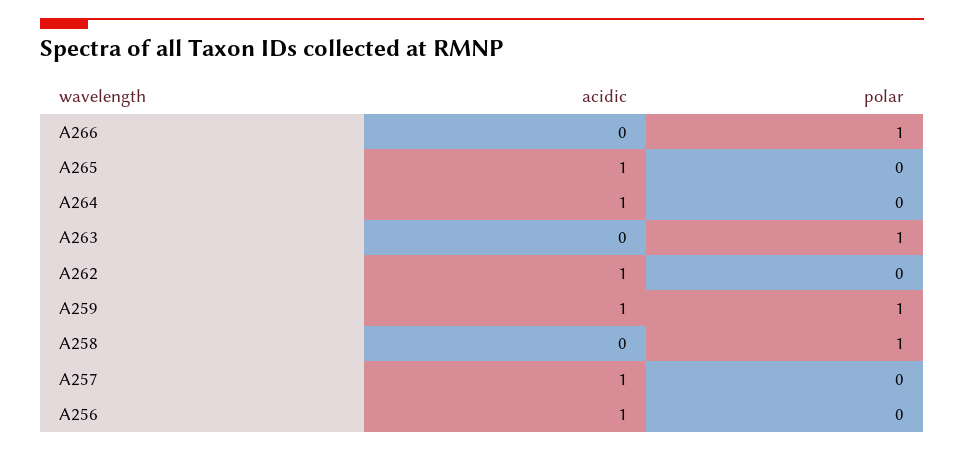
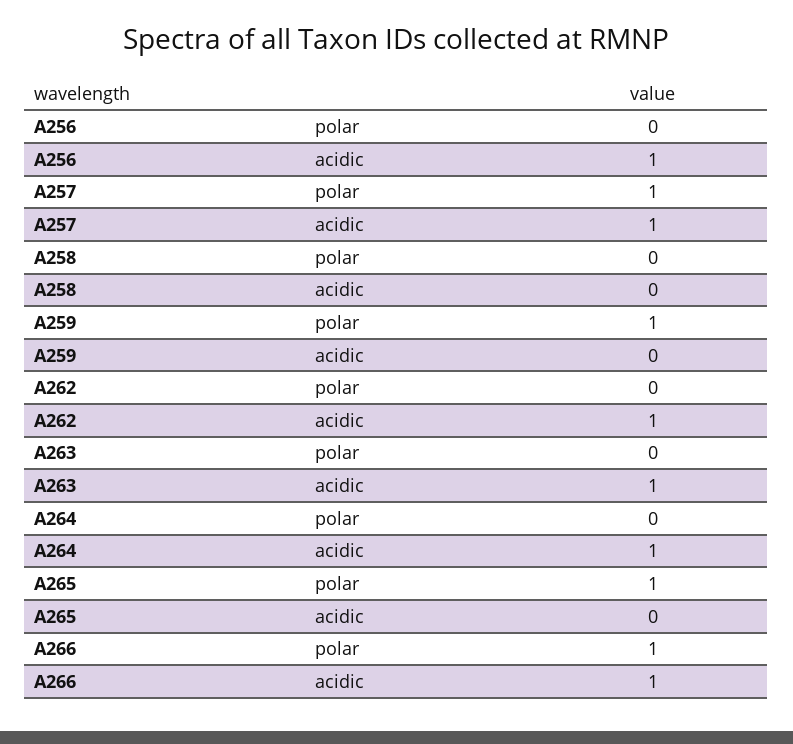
acidic, A266: 0 -> 1
acidic, A265: 1 -> 0
polar, A265: 0 -> 1
acidic, A263: 0 -> 1
polar, A263: 1 -> 0
acidic, A259: 1 -> 0
polar, A258: 1 -> 0
polar, A257: 0 -> 1

